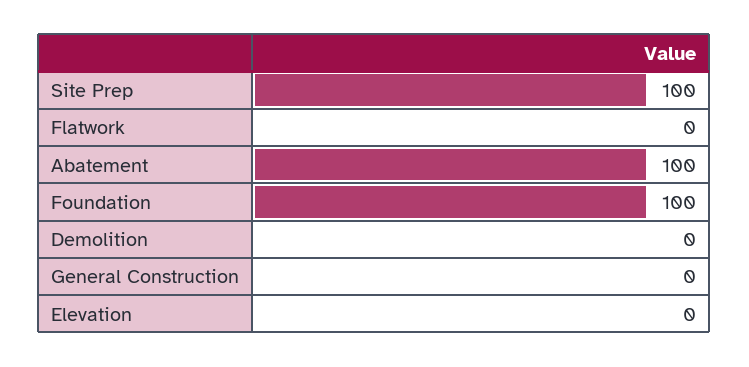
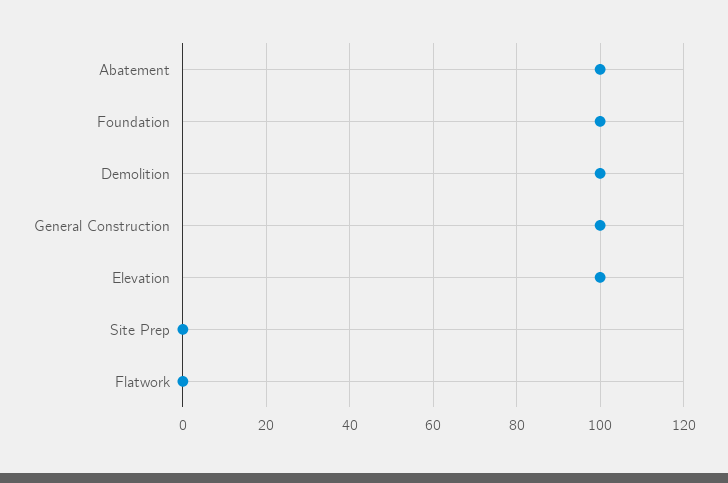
Site Prep: 100 -> 0
Demolition: 0 -> 100
General Construction: 0 -> 100
Elevation: 0 -> 100

